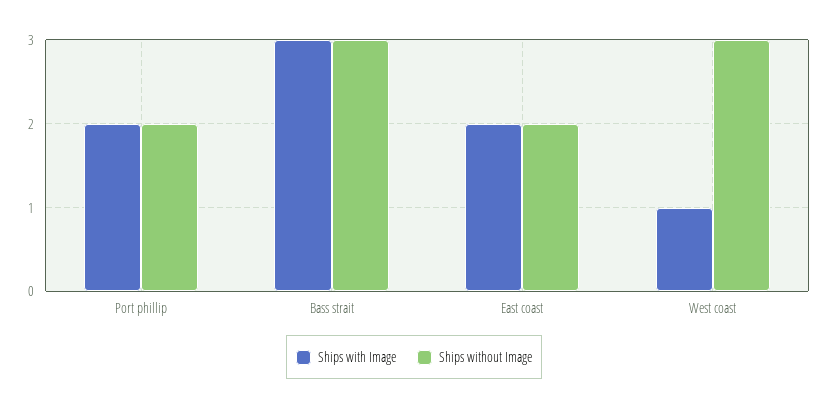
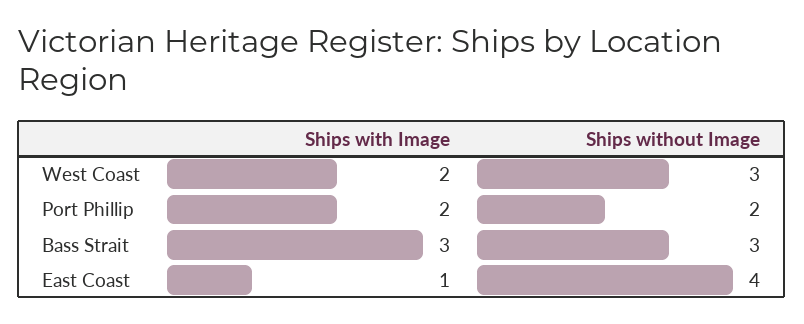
Ships with Image, East coast: 2 -> 1
Ships without Image, East coast: 2 -> 4
Ships with Image, West coast: 1 -> 2

